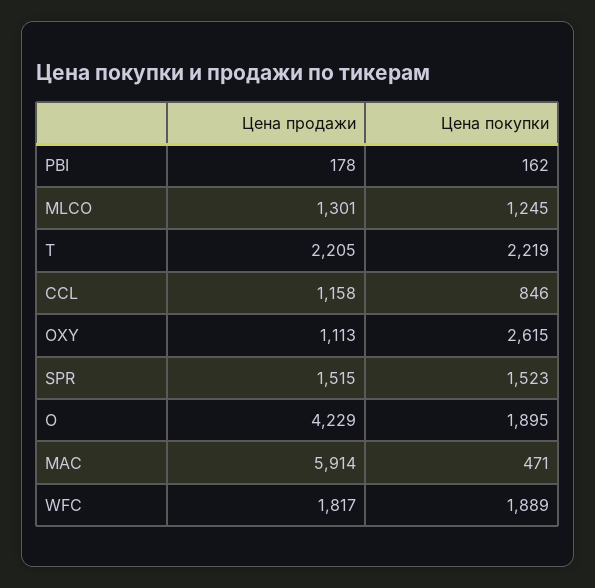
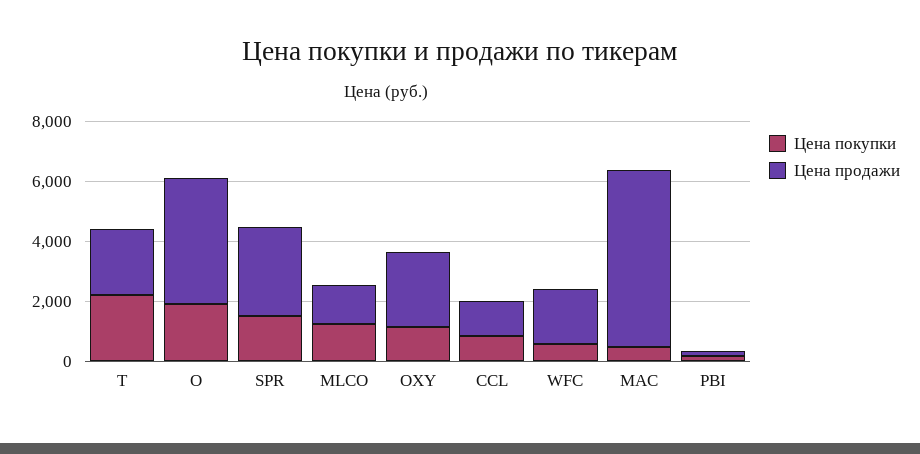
Цена продажи, OXY: 1113 -> 2500
Цена покупки, OXY: 2615 -> 1000
Цена продажи, SPR: 1515 -> 3000
Цена покупки, WFC: 1889 -> 500

